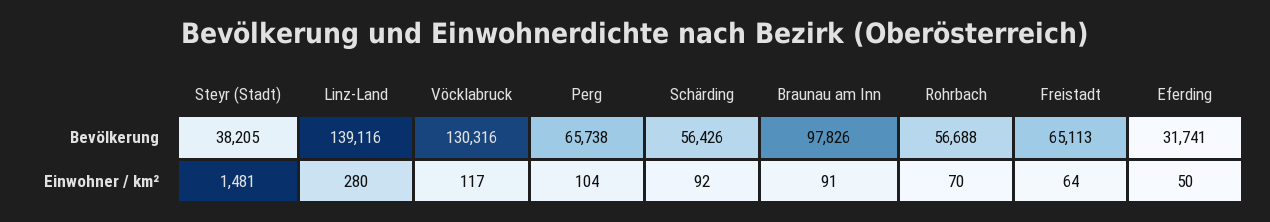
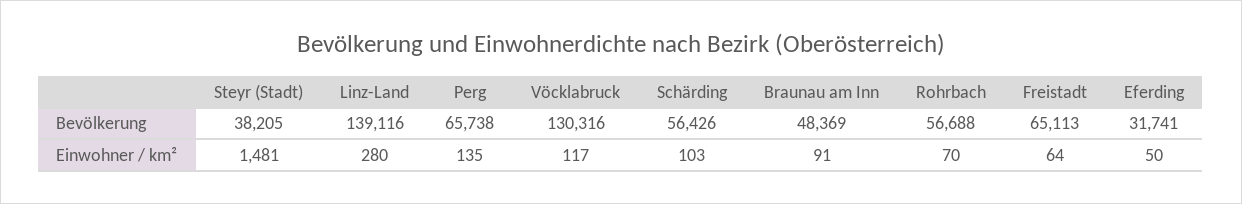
Braunau am Inn, Bevölkerung: 97826 -> 48369
Perg, Einwohner / km²: 104 -> 135
Schärding, Einwohner / km²: 92 -> 103

